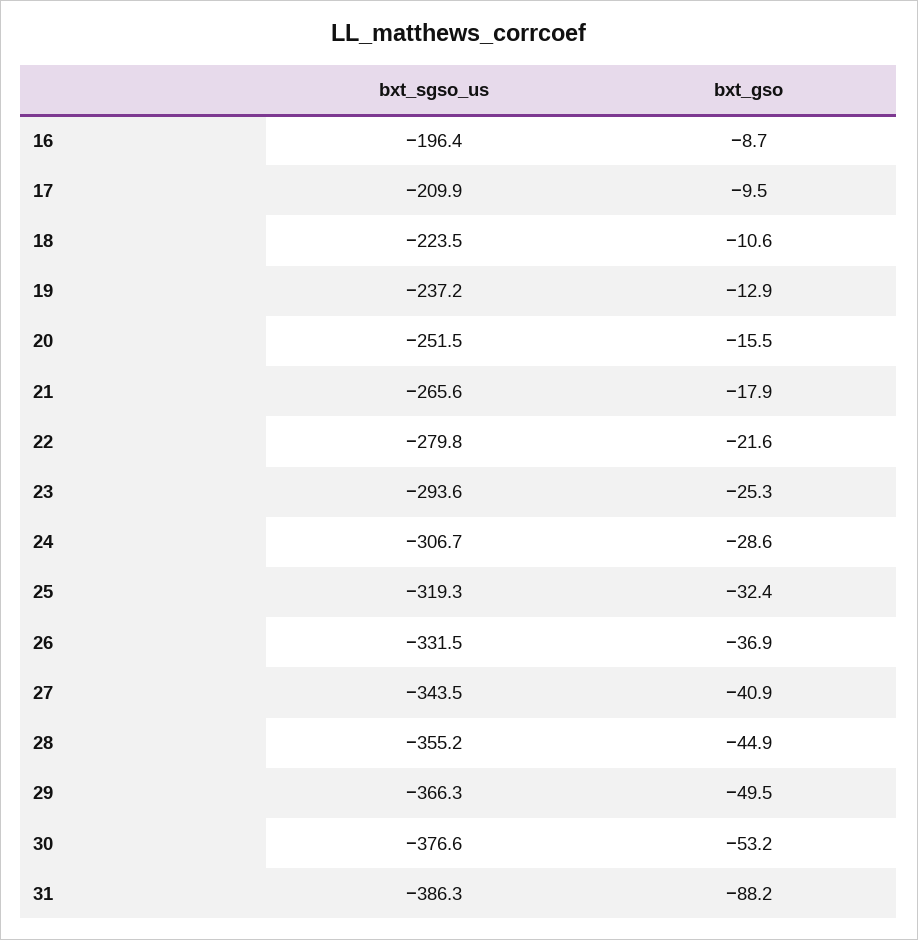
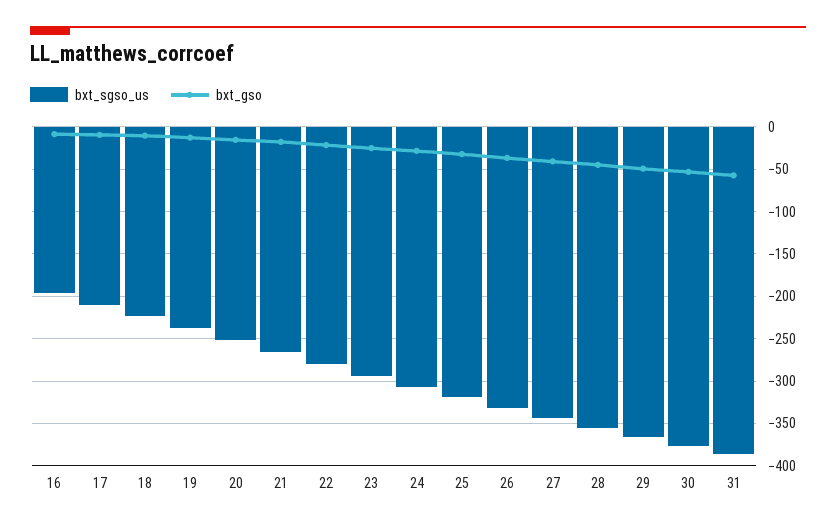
bxt_gso, 31: -88.2 -> -60

